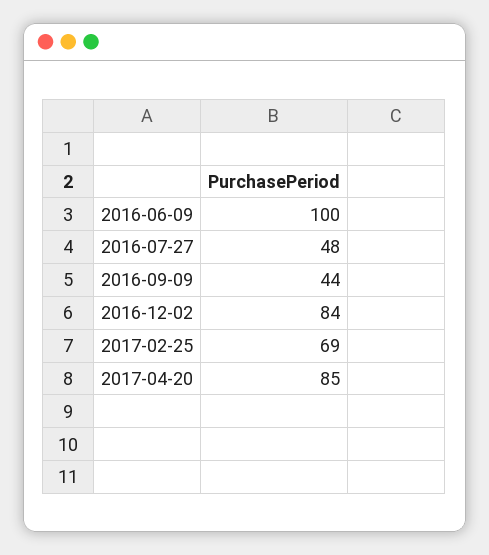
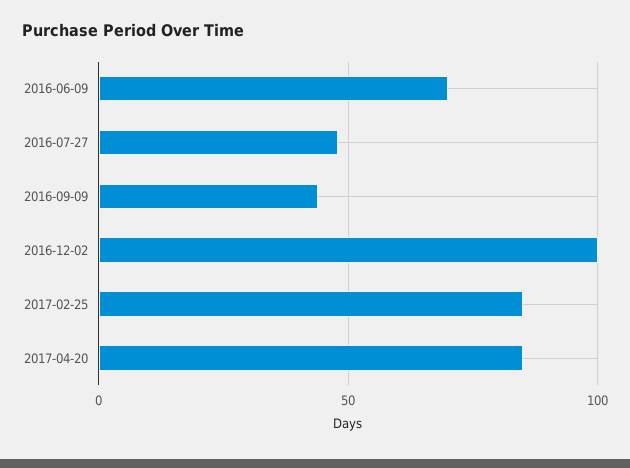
2016-06-09: 100 -> 70
2016-12-02: 84 -> 100
2017-02-25: 69 -> 85

